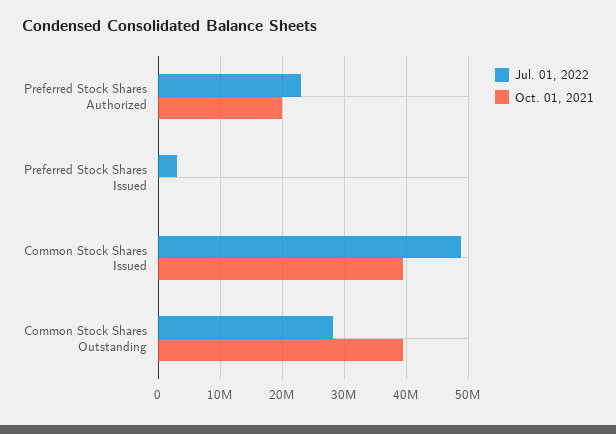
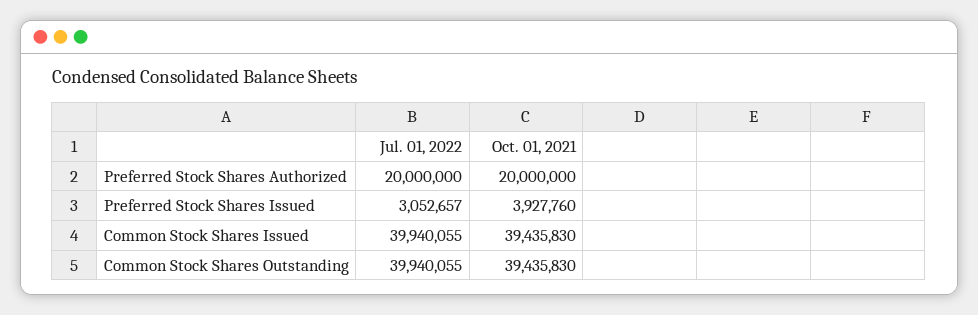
Jul. 01, 2022, Preferred Stock Shares Authorized: 23000000 -> 20000000
Oct. 01, 2021, Preferred Stock Shares Issued: 0 -> 3927760
Jul. 01, 2022, Common Stock Shares Issued: 49000000 -> 39940055
Jul. 01, 2022, Common Stock Shares Outstanding: 28000000 -> 39940055

